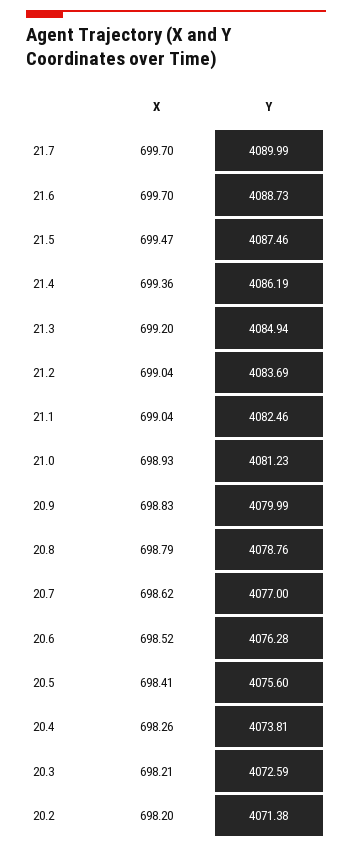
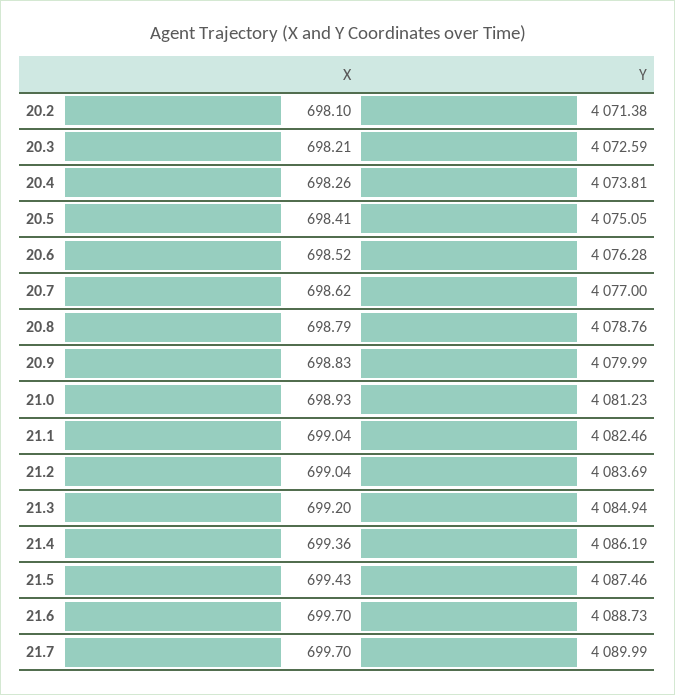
X, 21.5: 699.47 -> 699.43
Y, 20.5: 4075.6 -> 4075.05
X, 20.2: 698.2 -> 698.1

